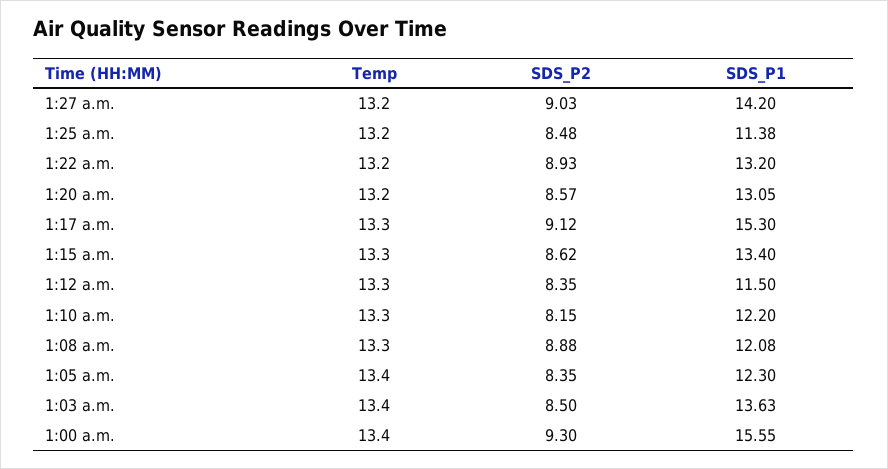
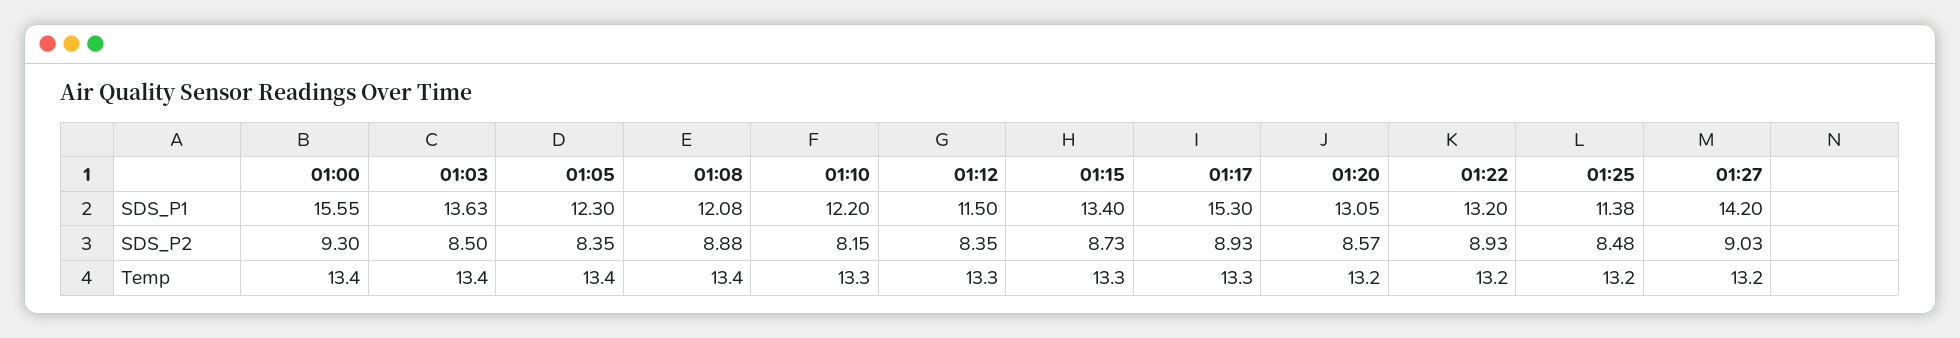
SDS_P2, 1:17 a.m.: 9.12 -> 8.93
SDS_P2, 1:15 a.m.: 8.62 -> 8.73
Temp, 1:08 a.m.: 13.3 -> 13.4

